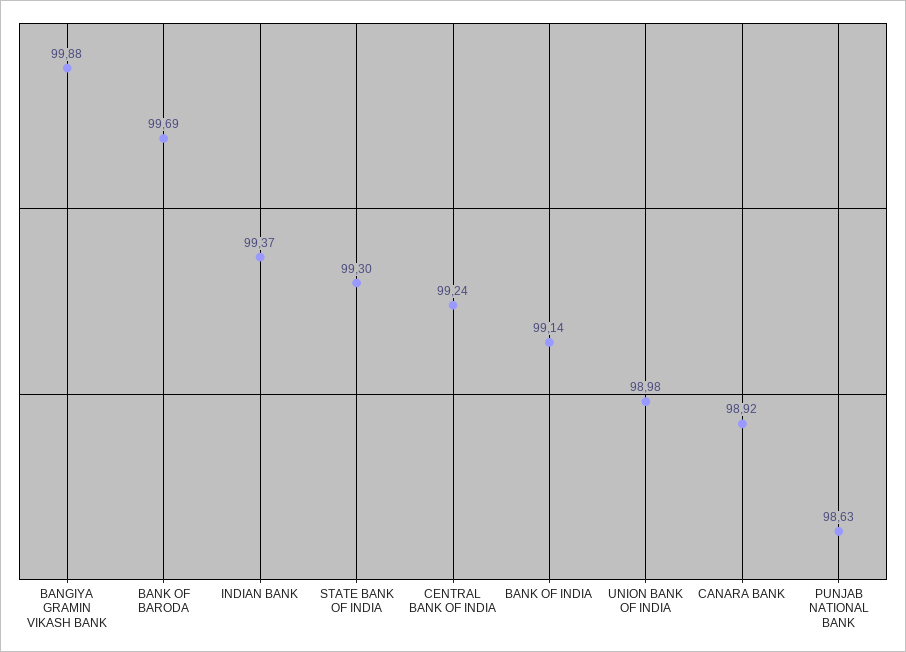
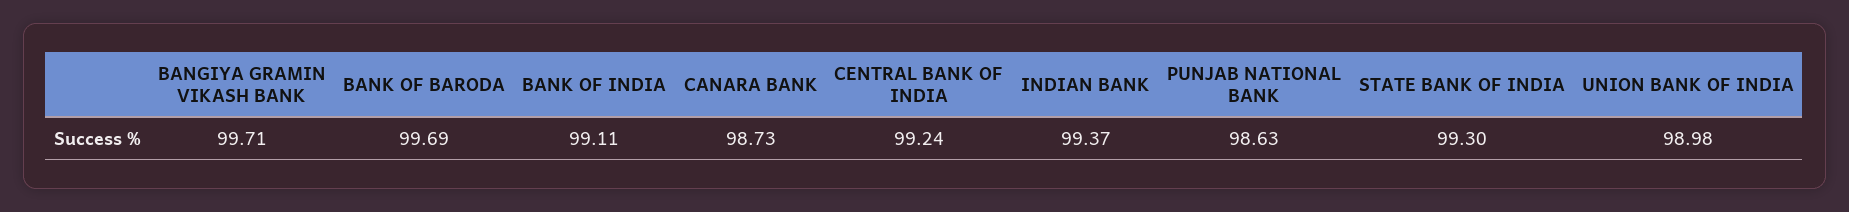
BANGIYA GRAMIN VIKASH BANK: 99.88 -> 99.71
BANK OF INDIA: 99.14 -> 99.11
CANARA BANK: 98.92 -> 98.73

